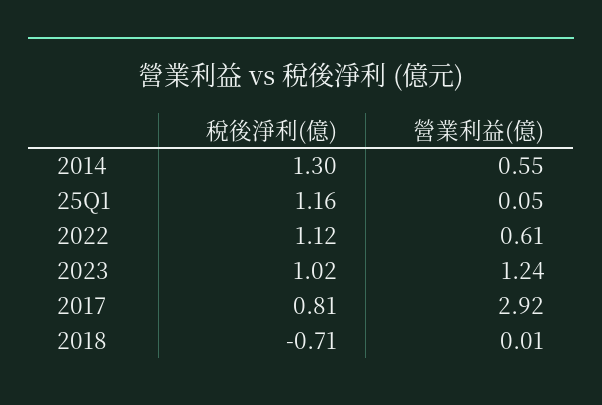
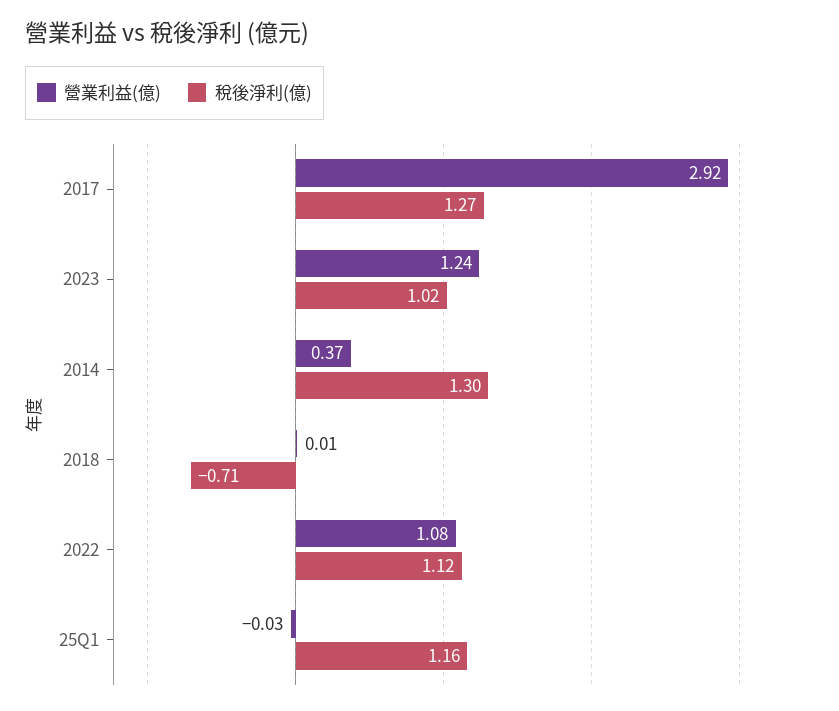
營業利益(億), 2014: 0.55 -> 0.37
營業利益(億), 25Q1: 0.05 -> -0.03
營業利益(億), 2022: 0.61 -> 1.08
稅後淨利(億), 2017: 0.81 -> 1.27

